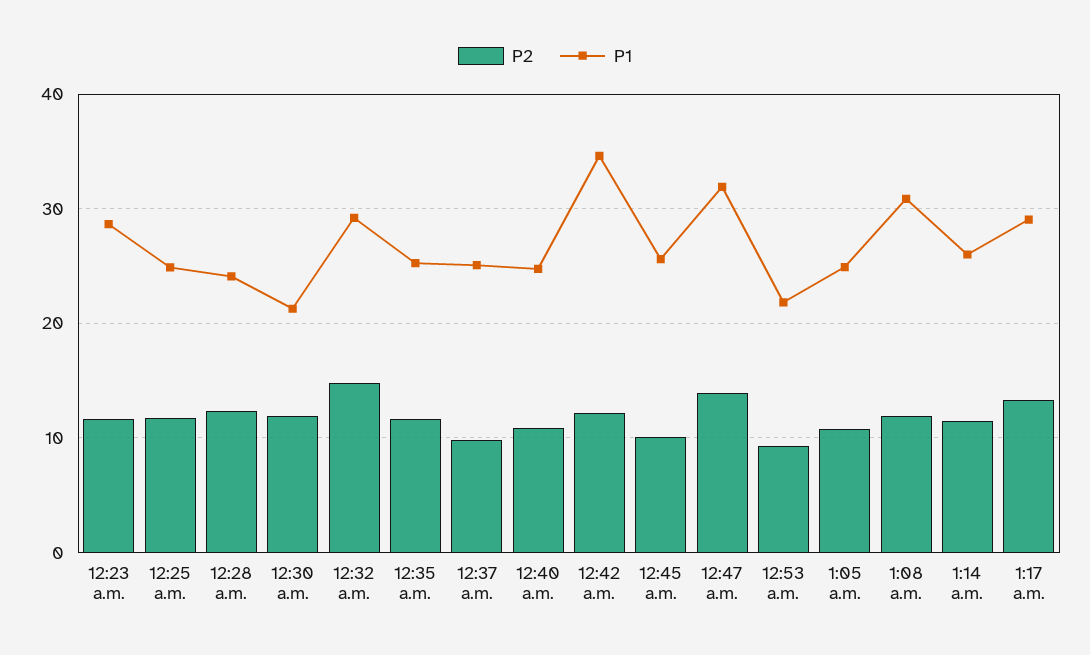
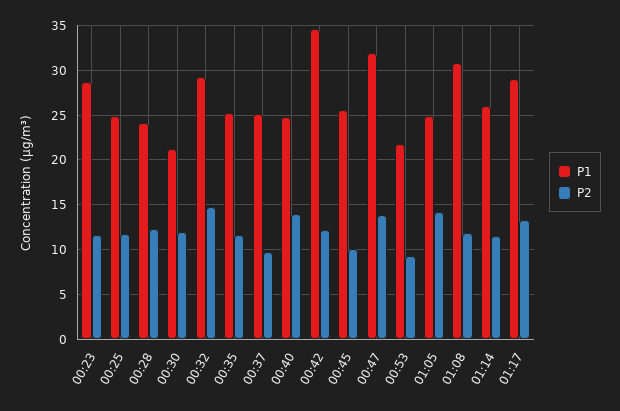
P2, 12:40 a.m.: 11 -> 14
P2, 1:05 a.m.: 11 -> 14

